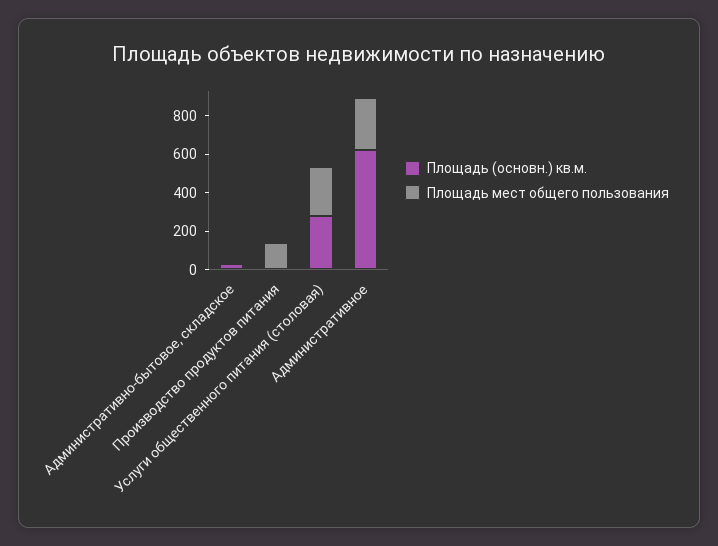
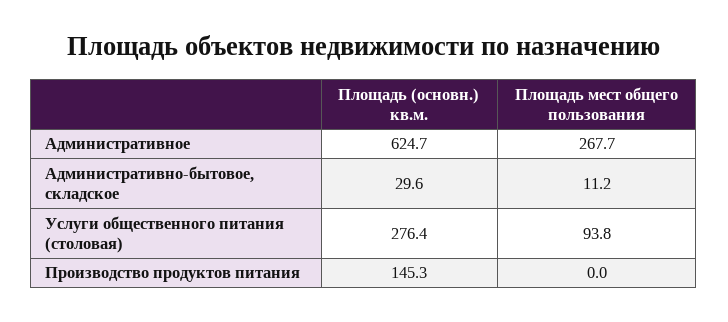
Площадь (основн.) кв.м., Производство продуктов питания: 0 -> 145.3
Площадь мест общего пользования, Производство продуктов питания: 150 -> 0
Площадь мест общего пользования, Услуги общественного питания (столовая): 250 -> 93.8

